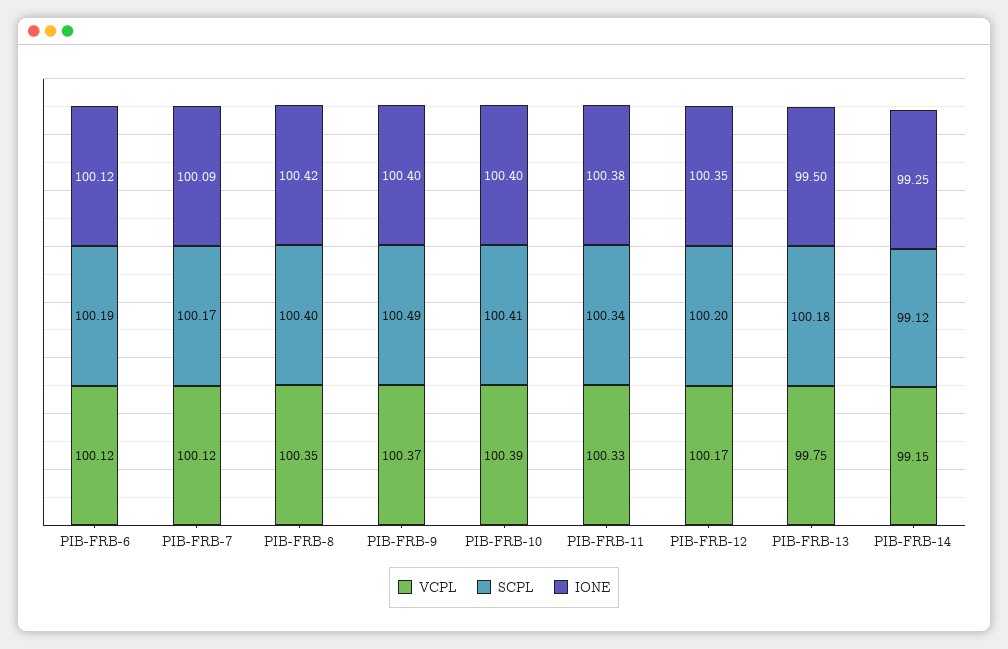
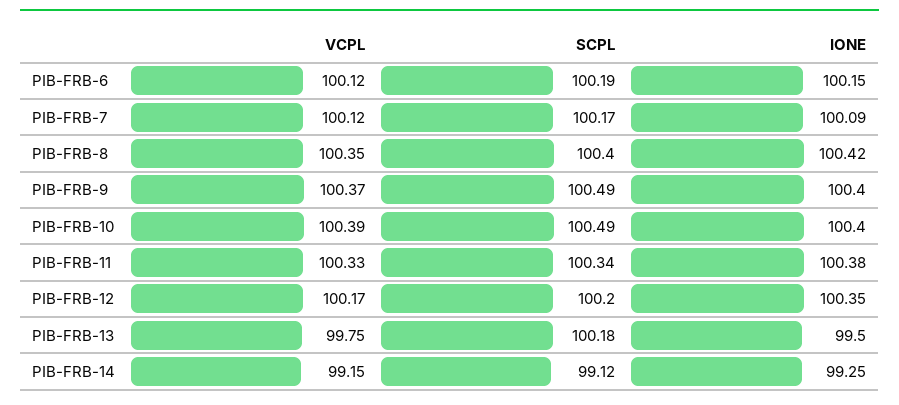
IONE, PIB-FRB-6: 100.12 -> 100.15
SCPL, PIB-FRB-10: 100.41 -> 100.49

